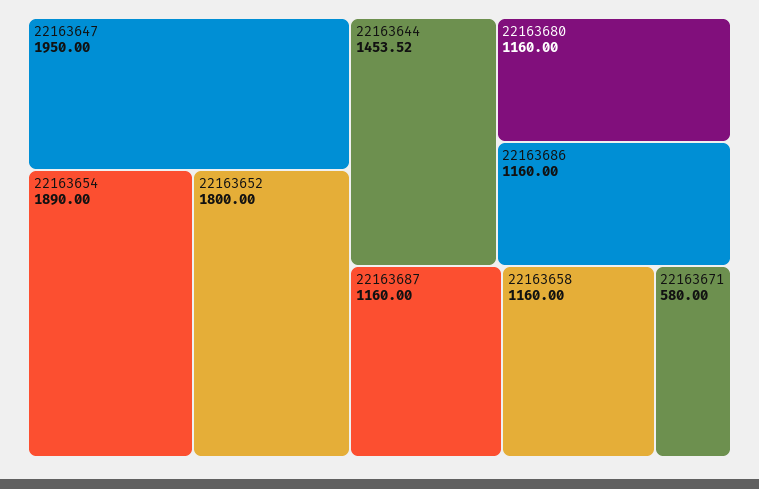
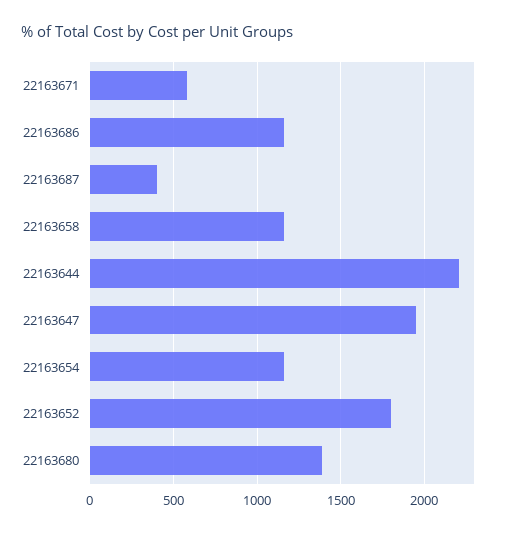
22163654: 1890 -> 1150
22163644: 1453.52 -> 2200
22163680: 1160 -> 1400
22163687: 1160 -> 400

